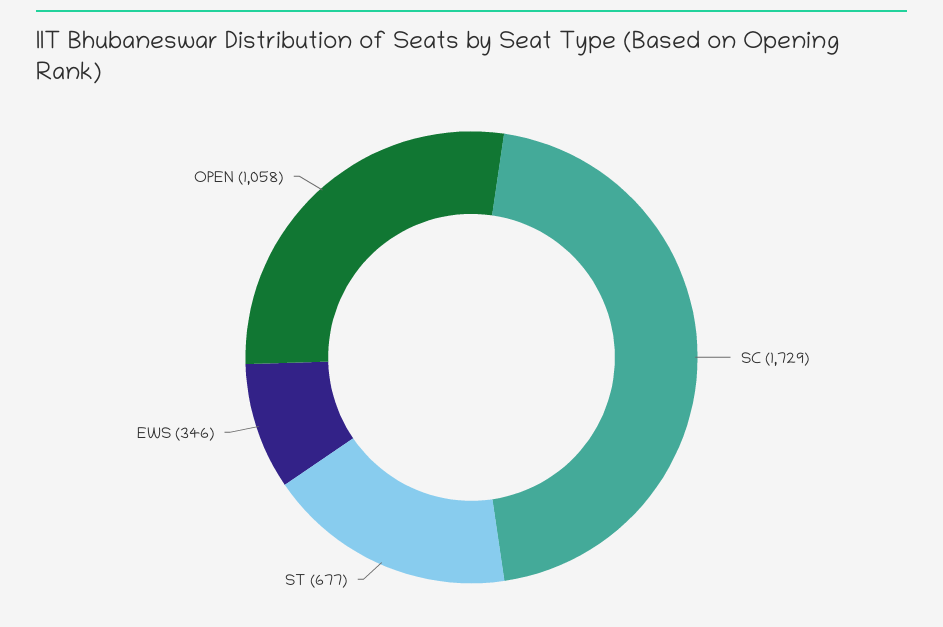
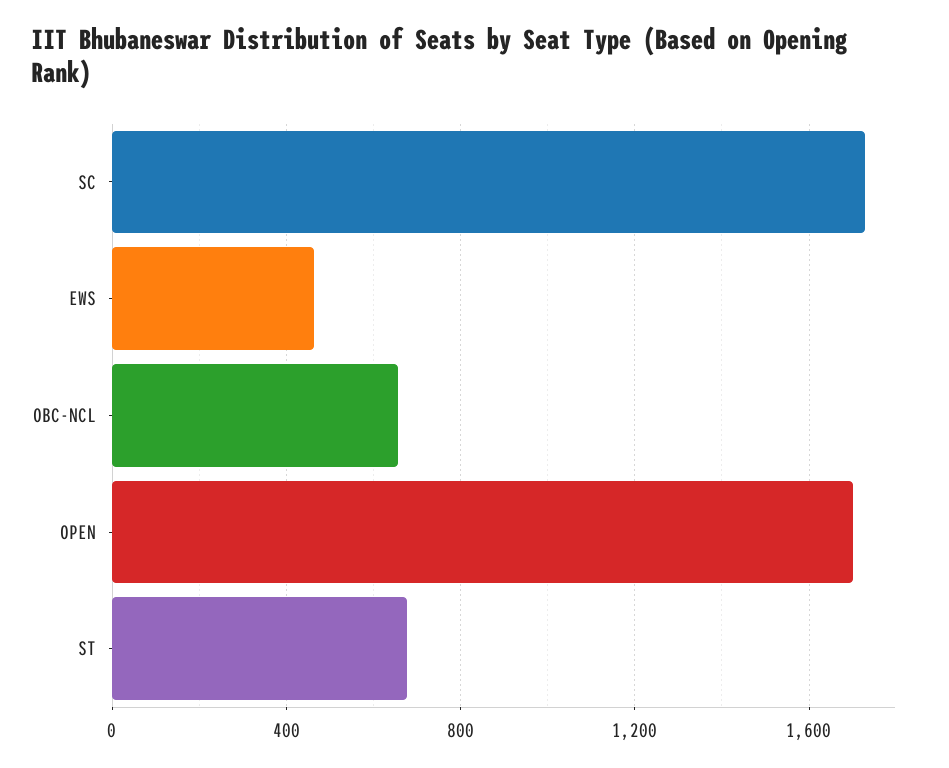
EWS: 346 -> 450
OPEN: 1058 -> 1700
OBC-NCL: none -> 650

